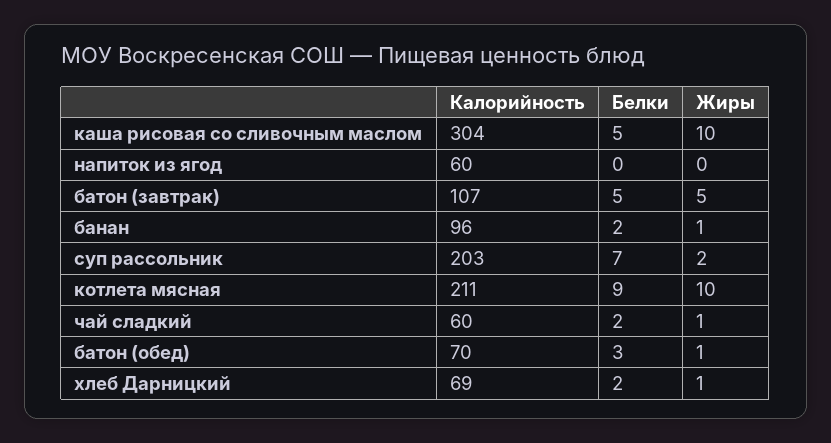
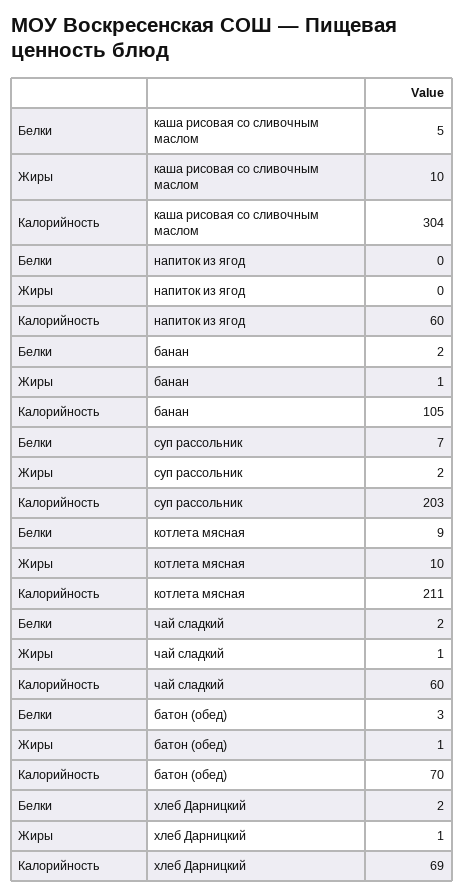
Калорийность, батон (завтрак): 107 -> none
Белки, батон (завтрак): 5 -> none
Жиры, батон (завтрак): 5 -> none
Калорийность, банан: 96 -> 105

